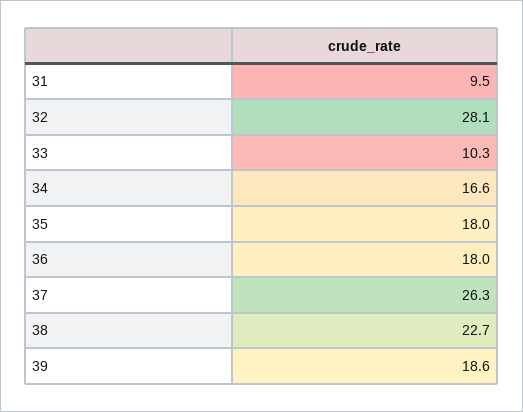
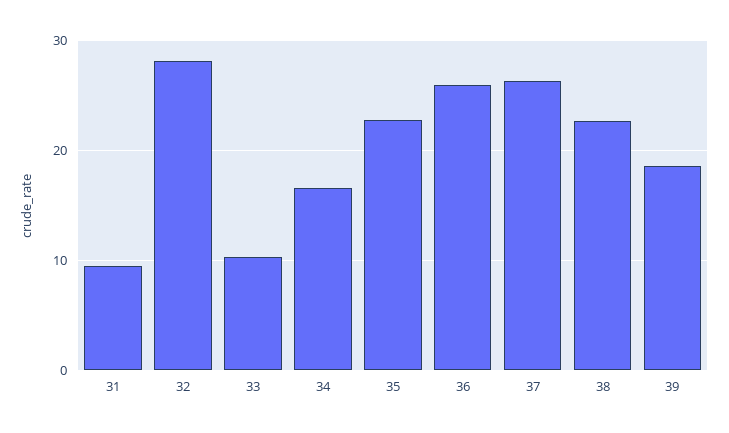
35: 18 -> 23
36: 18 -> 26

